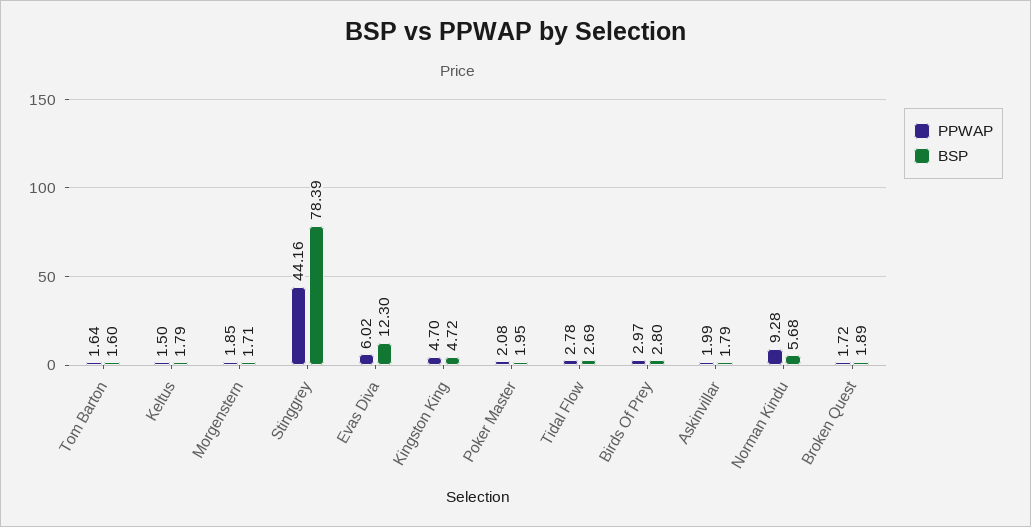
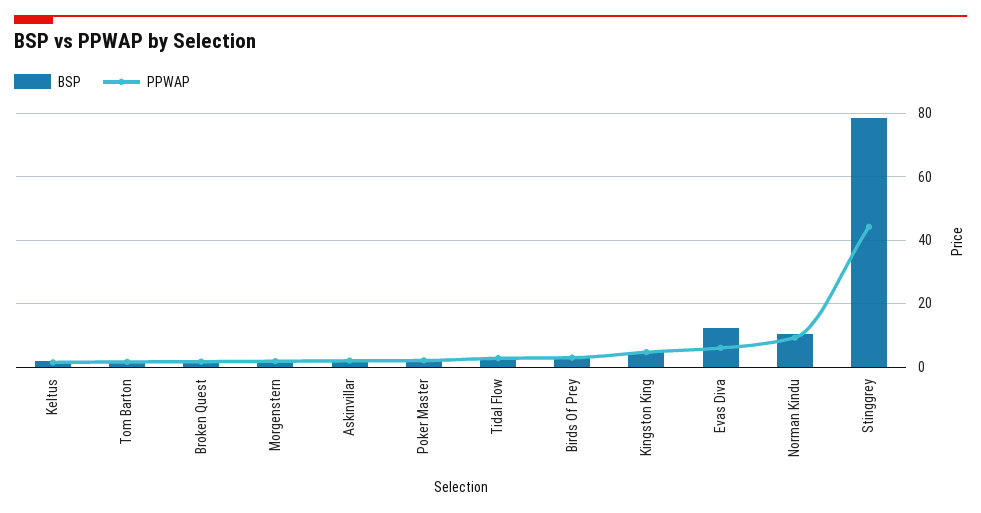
BSP, Norman Kindu: 5.68 -> 10

